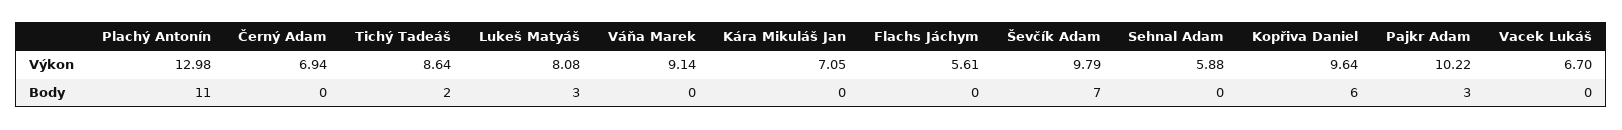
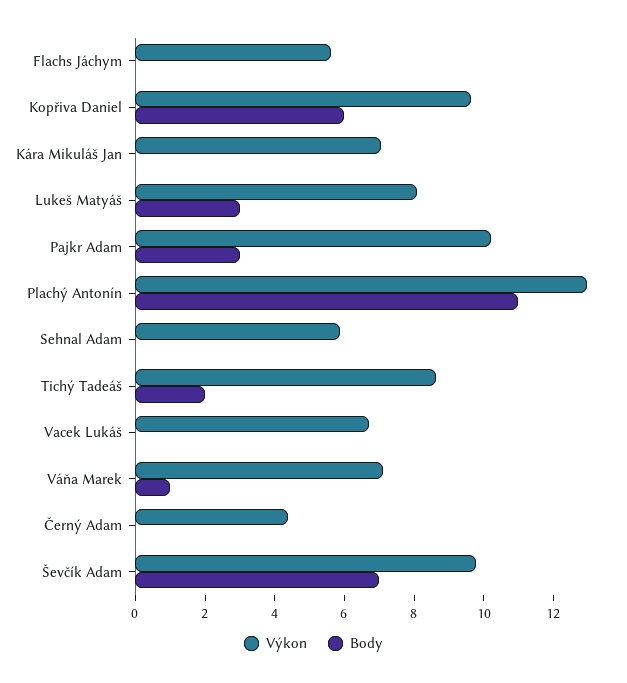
Výkon, Černý Adam: 6.94 -> 4.5
Výkon, Váňa Marek: 9.14 -> 7
Body, Váňa Marek: 0 -> 1

